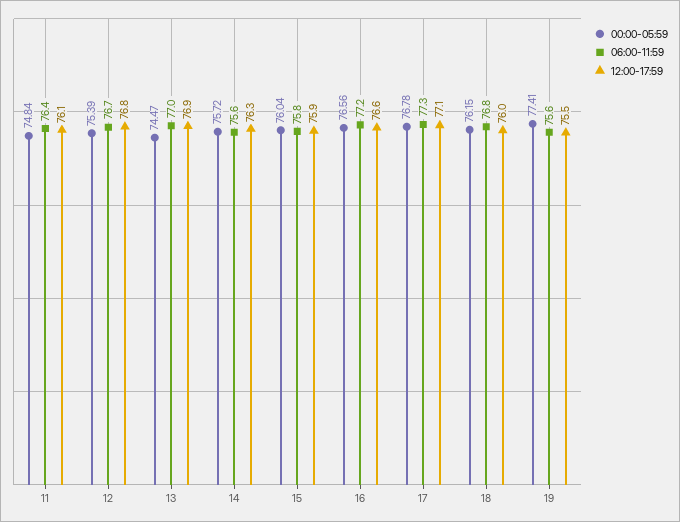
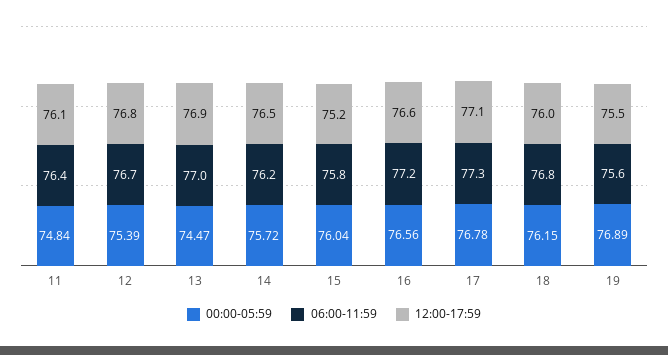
06:00-11:59, 14: 75.6 -> 76.2
12:00-17:59, 14: 76.3 -> 76.5
12:00-17:59, 15: 75.9 -> 75.2
00:00-05:59, 19: 77.41 -> 76.89

